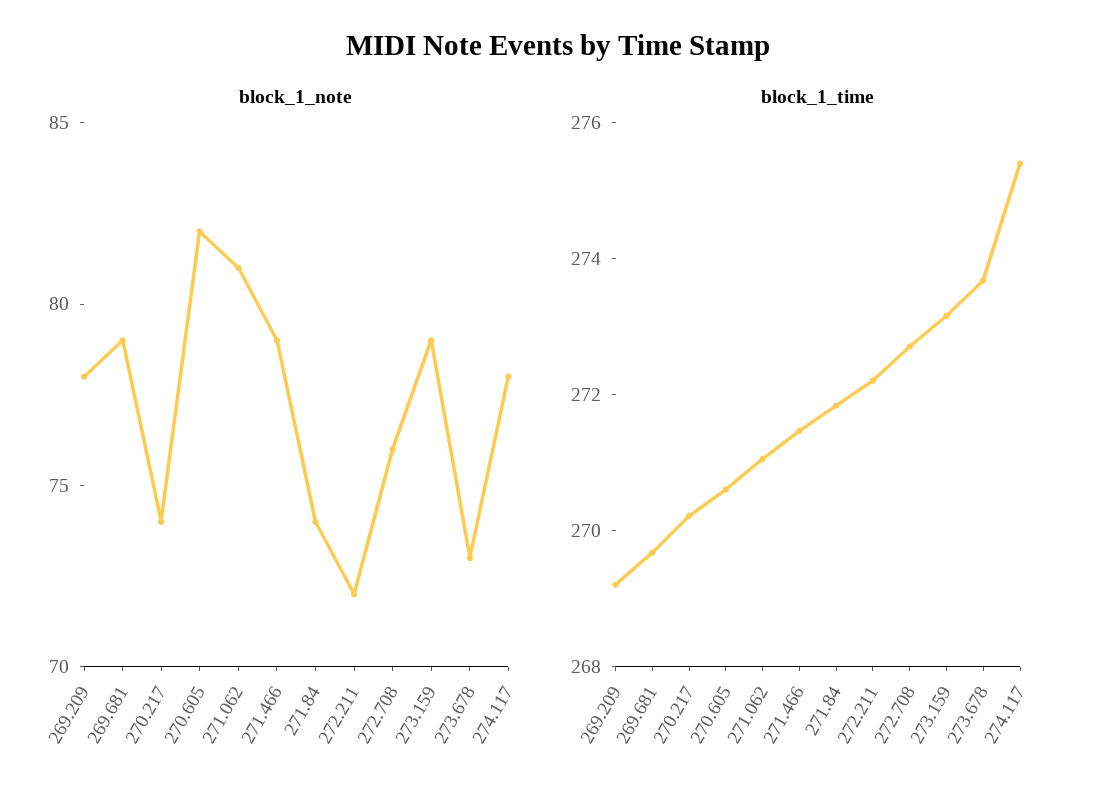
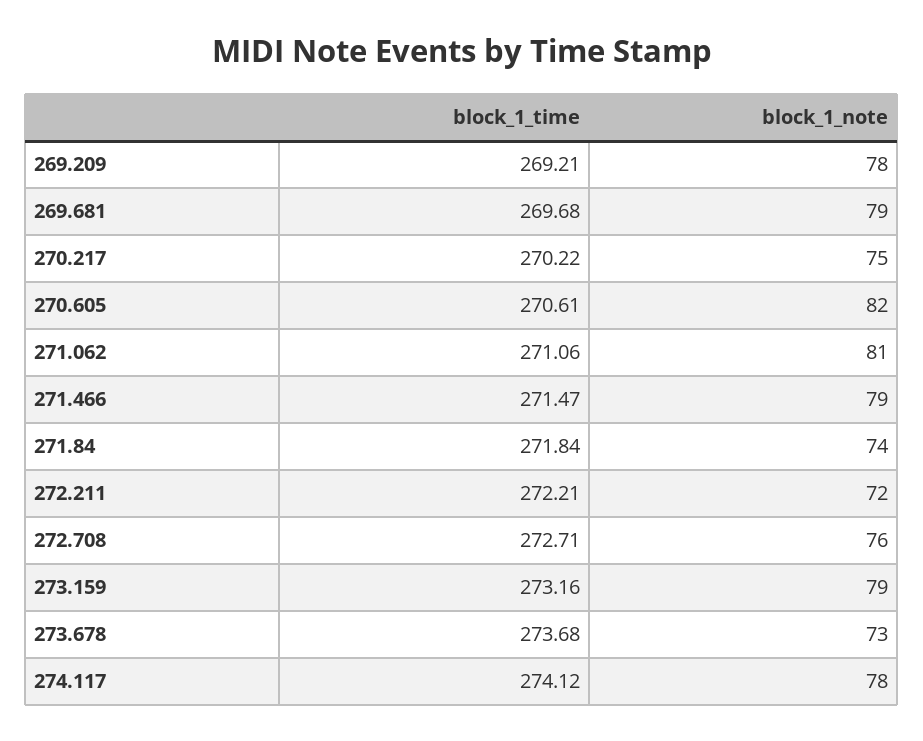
block_1_note, 270.217: 74 -> 75
block_1_time, 274.117: 275.5 -> 274.12

